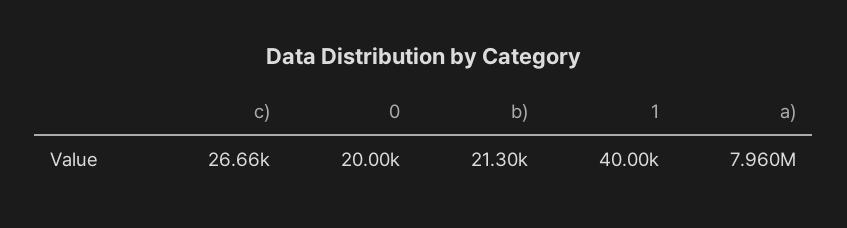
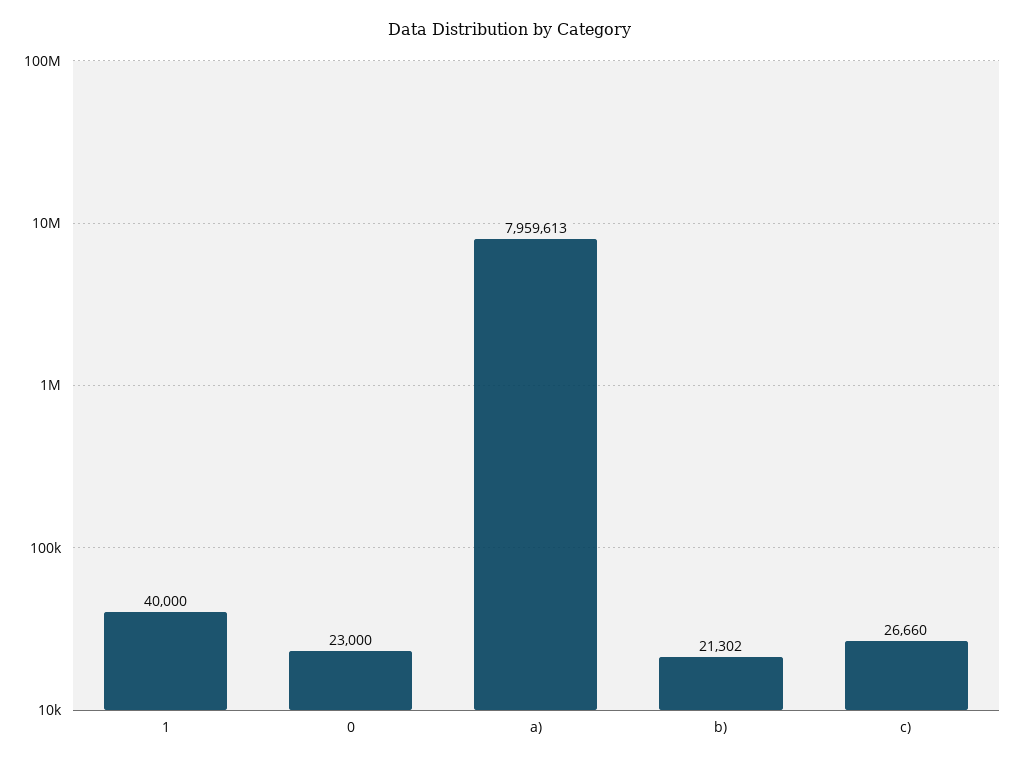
0: 20000 -> 23000

